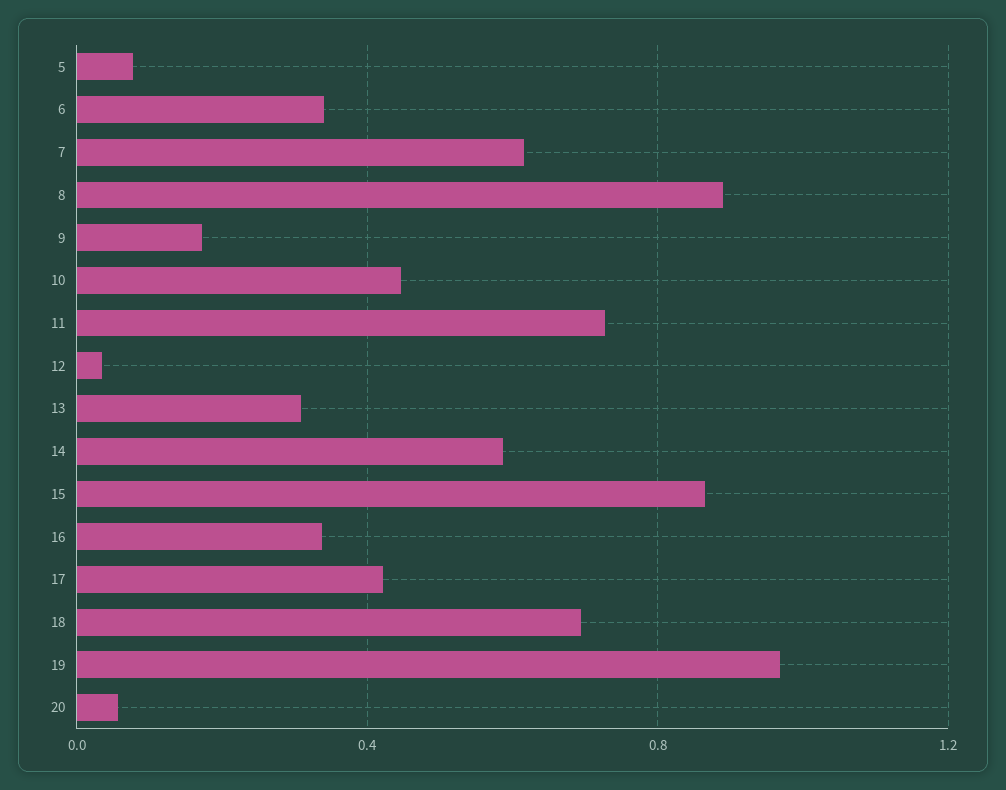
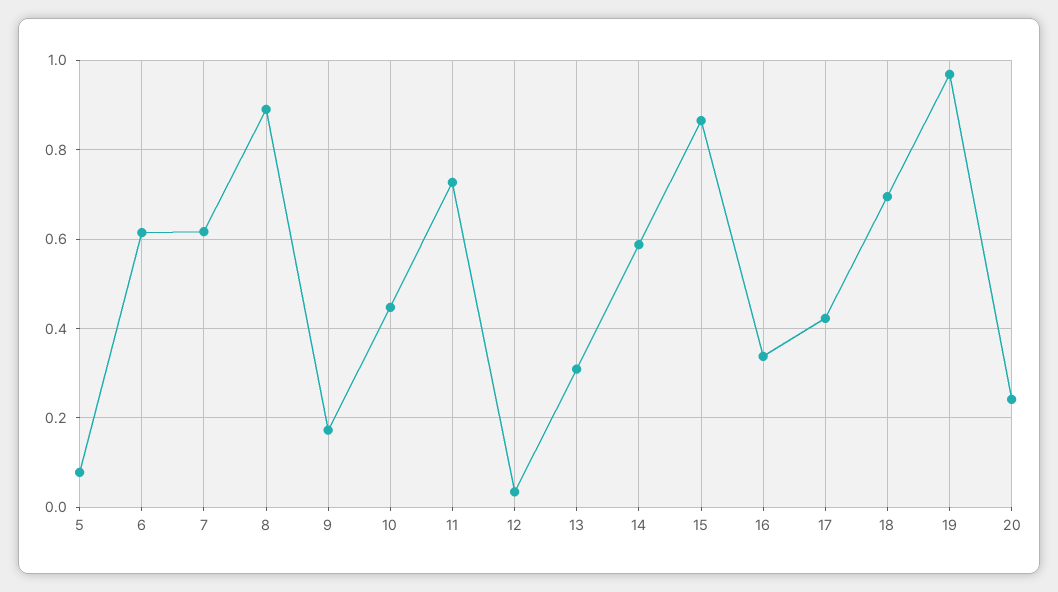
6: 0.35 -> 0.62
20: 0.05 -> 0.24

